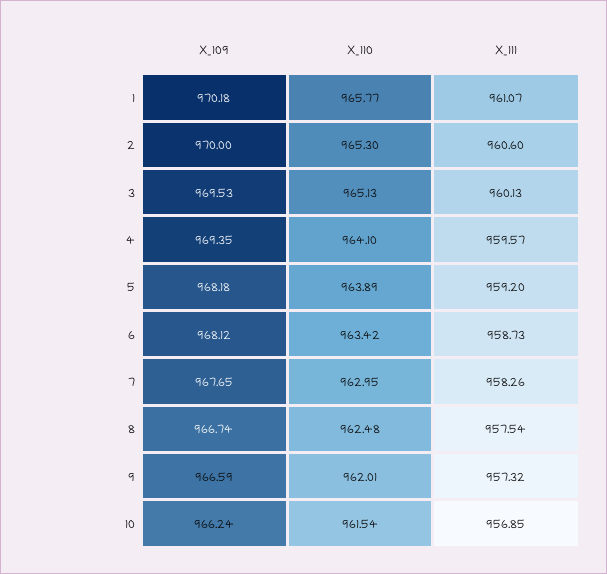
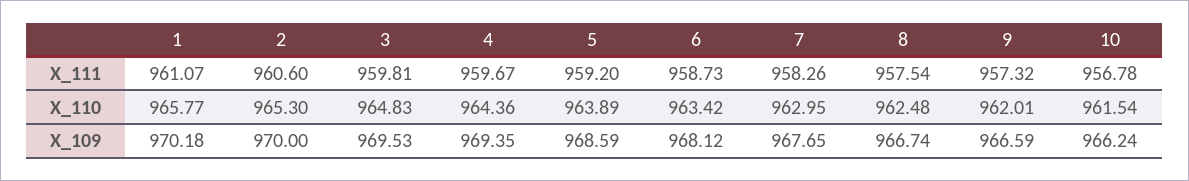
X_110, 3: 965.13 -> 964.83
X_111, 3: 960.13 -> 959.81
X_110, 4: 964.1 -> 964.36
X_111, 4: 959.57 -> 959.67
X_109, 5: 968.18 -> 968.59
X_111, 10: 956.85 -> 956.78

